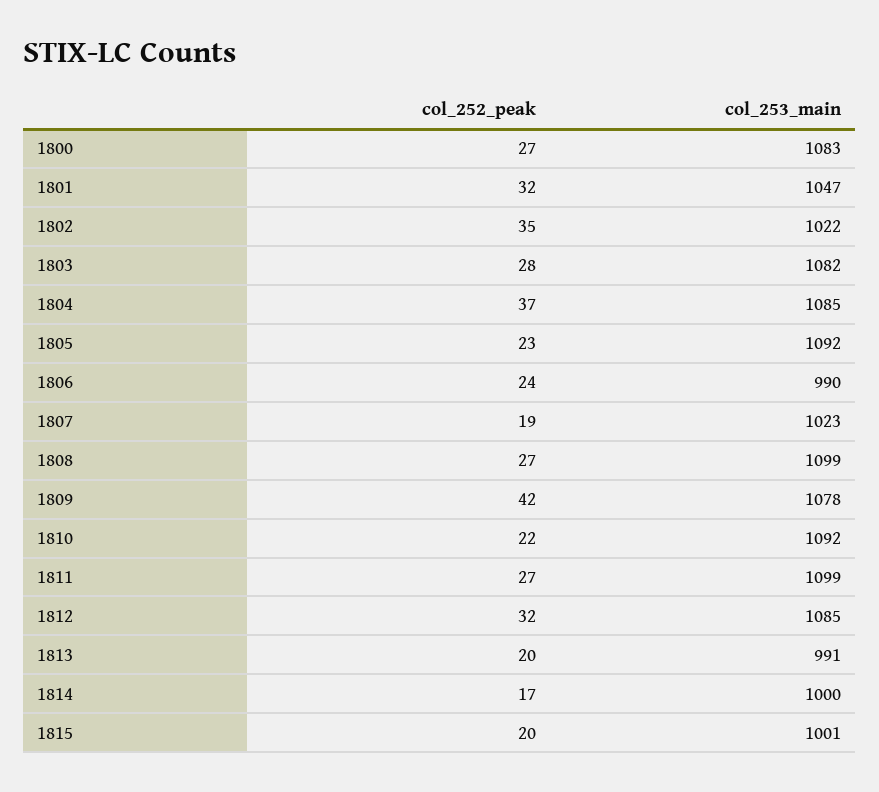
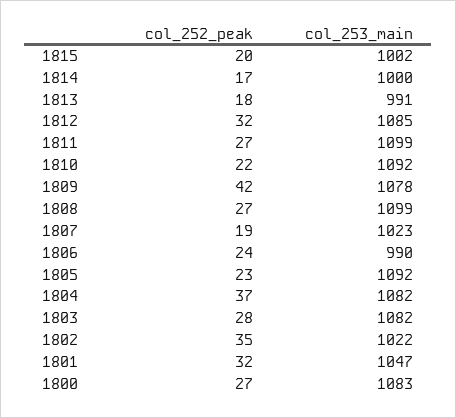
col_253_main, 1804: 1085 -> 1082
col_252_peak, 1813: 20 -> 18
col_253_main, 1815: 1001 -> 1002

